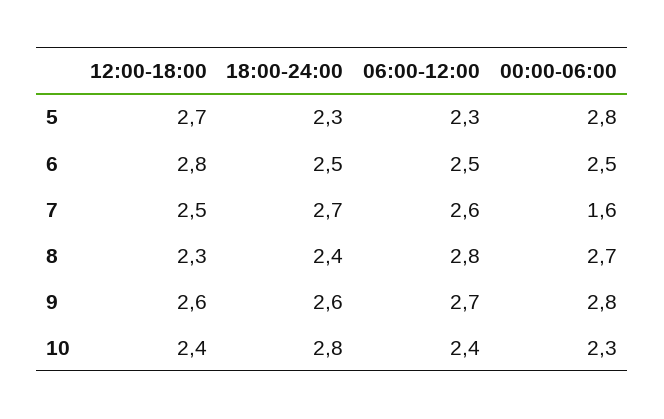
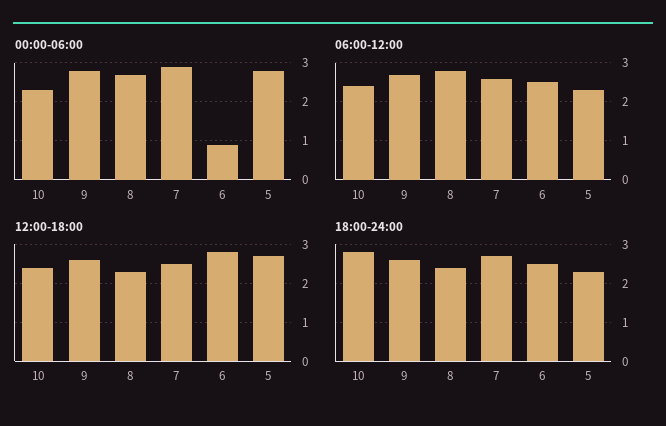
00:00-06:00, 6: 2.5 -> 1
00:00-06:00, 7: 1.6 -> 3

